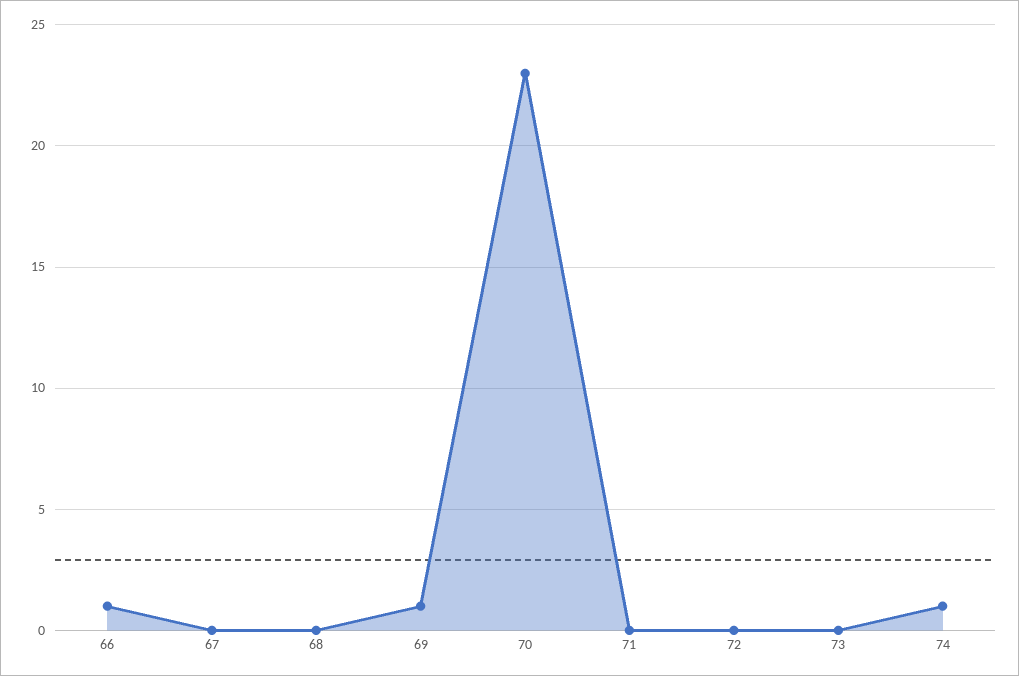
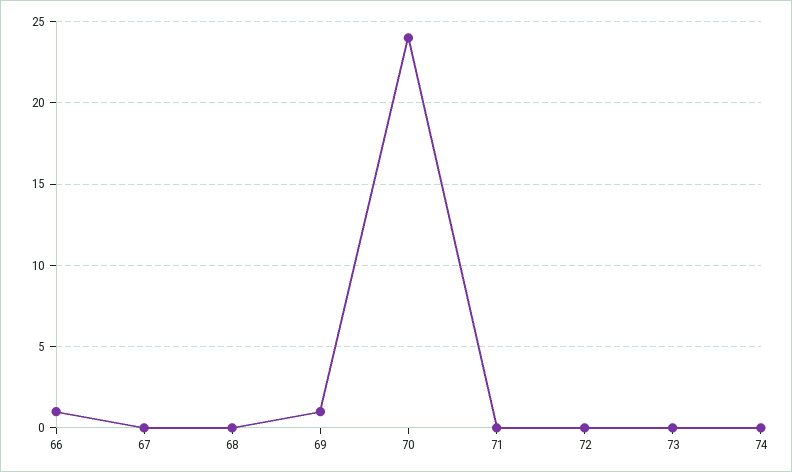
70: 23 -> 24
74: 1 -> 0

